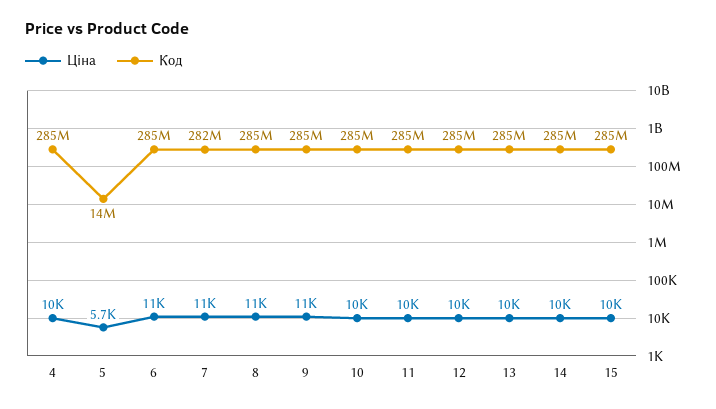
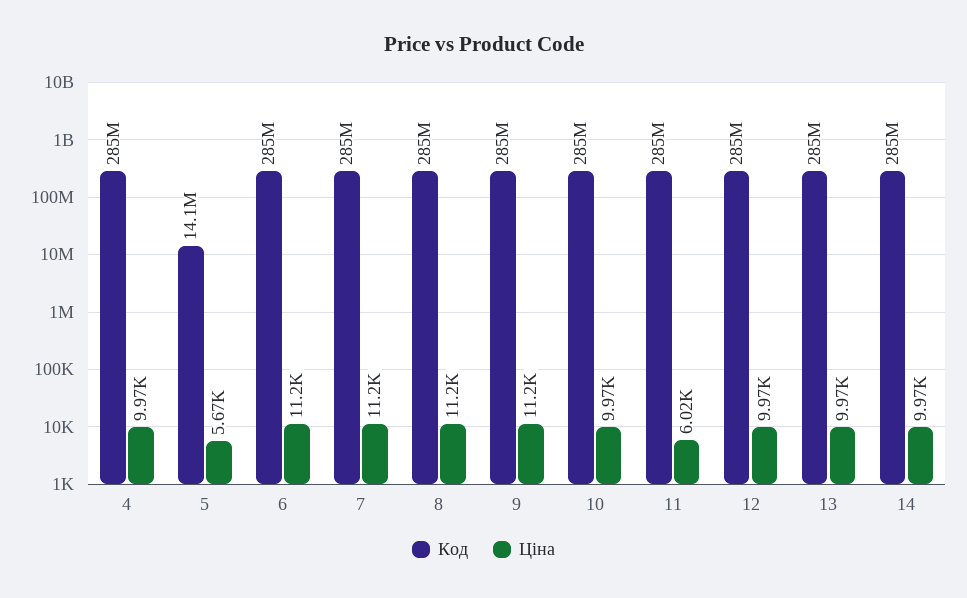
Код, 7: 282000000 -> 285000000
Ціна, 11: 10000 -> 6020
Ціна, 15: 10000 -> none
Код, 15: 285000000 -> none

